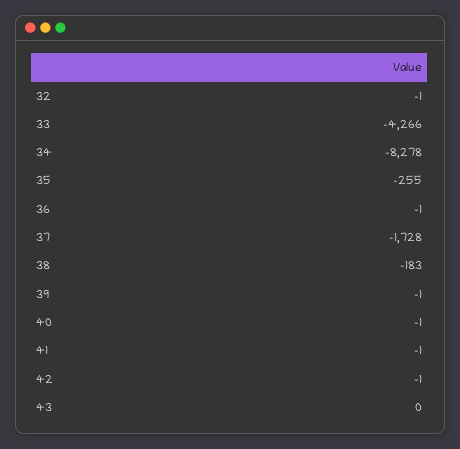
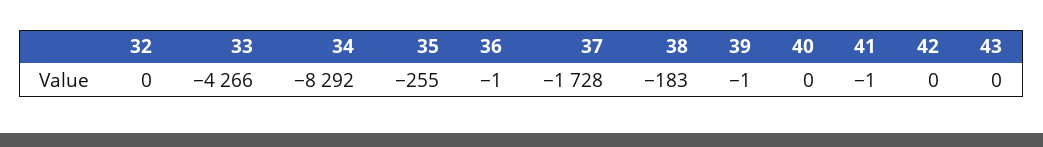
32: -1 -> 0
34: -8278 -> -8292
40: -1 -> 0
42: -1 -> 0

